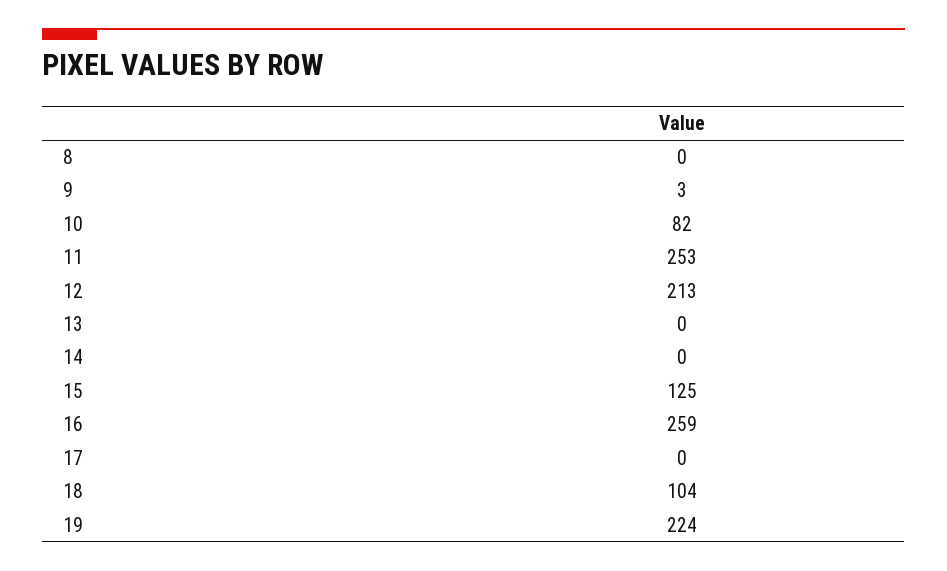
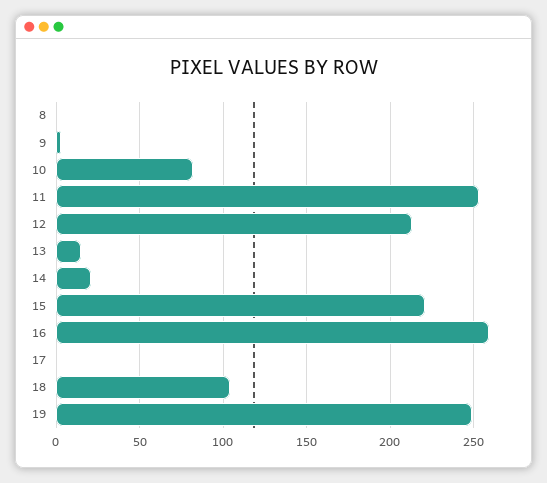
13: 0 -> 15
14: 0 -> 20
15: 125 -> 220
19: 224 -> 250

